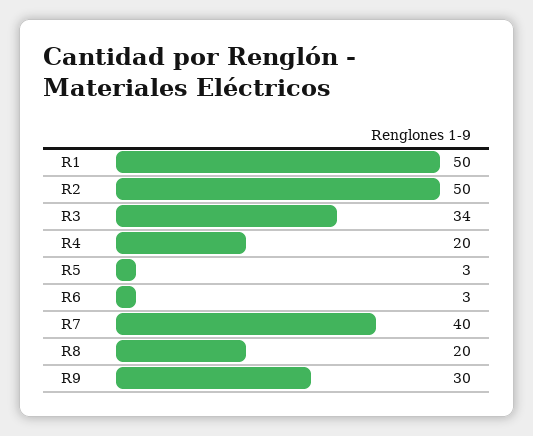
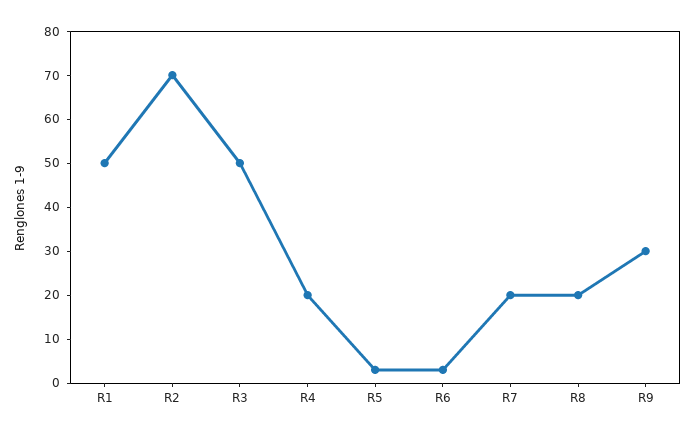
R2: 50 -> 70
R3: 34 -> 50
R7: 40 -> 20

